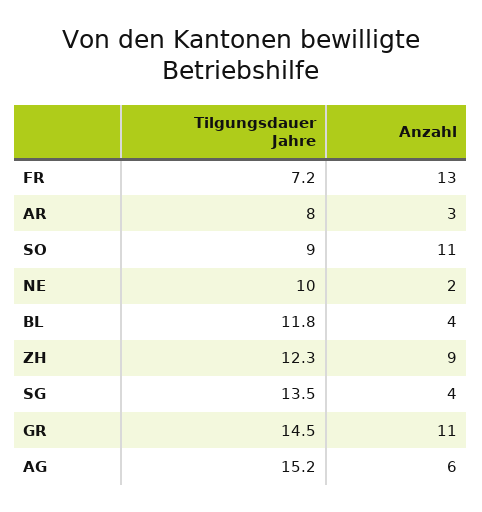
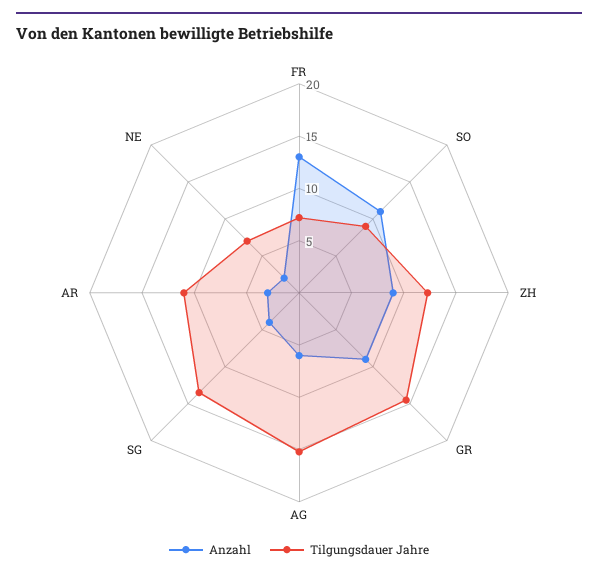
Tilgungsdauer Jahre, AR: 8 -> 11
Tilgungsdauer Jahre, NE: 10 -> 7
Tilgungsdauer Jahre, BL: 11.8 -> none
Anzahl, BL: 4 -> none
Anzahl, GR: 11 -> 9

